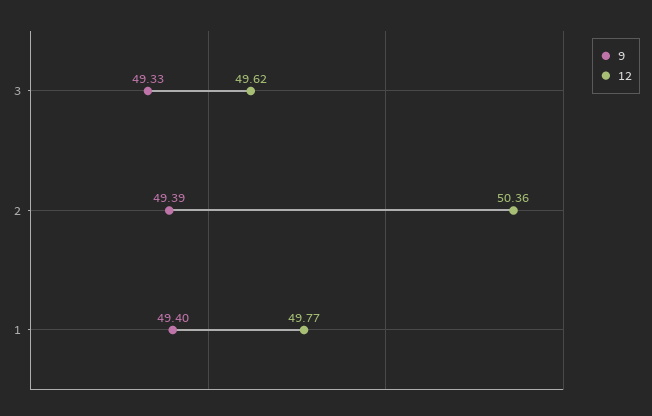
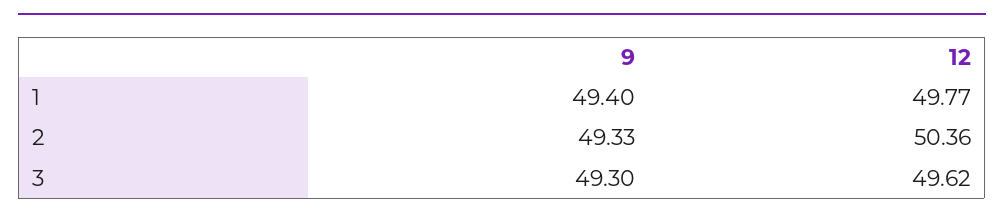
9, 3: 49.33 -> 49.3
9, 2: 49.39 -> 49.33

